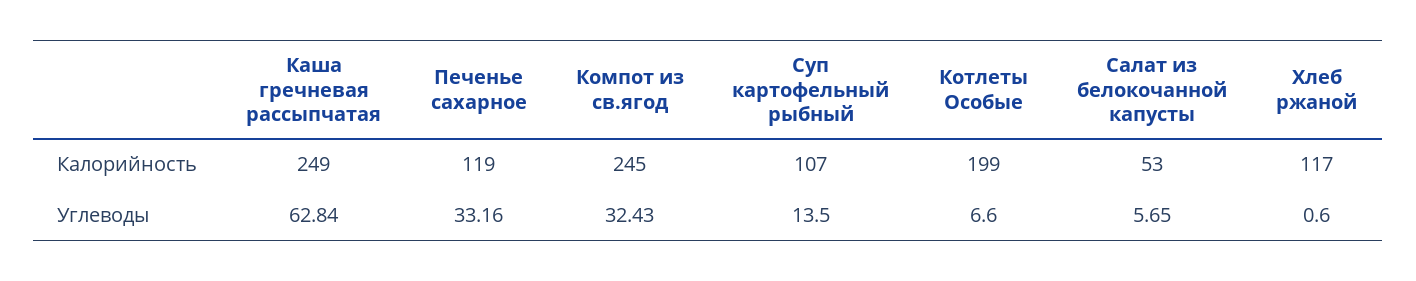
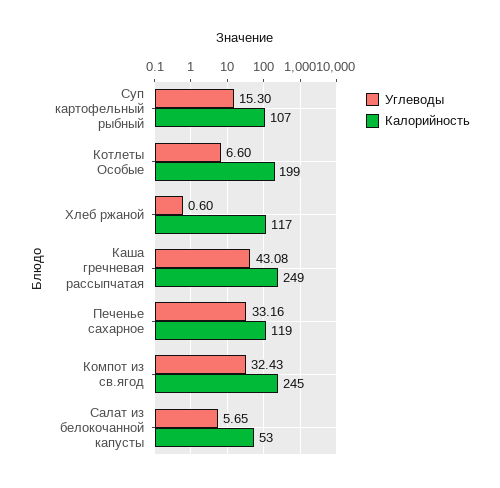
Углеводы, Каша гречневая рассыпчатая: 62.84 -> 43.08
Углеводы, Суп картофельный рыбный: 13.5 -> 15.3

